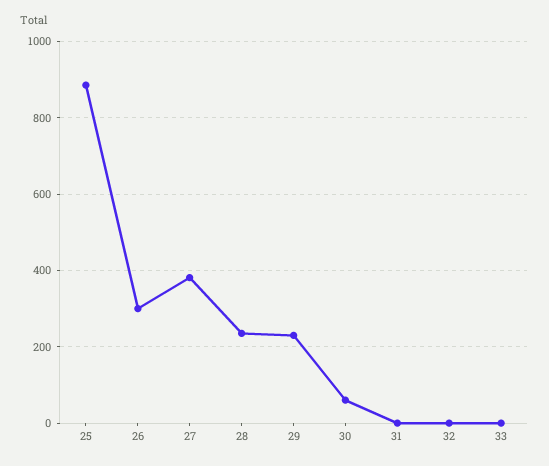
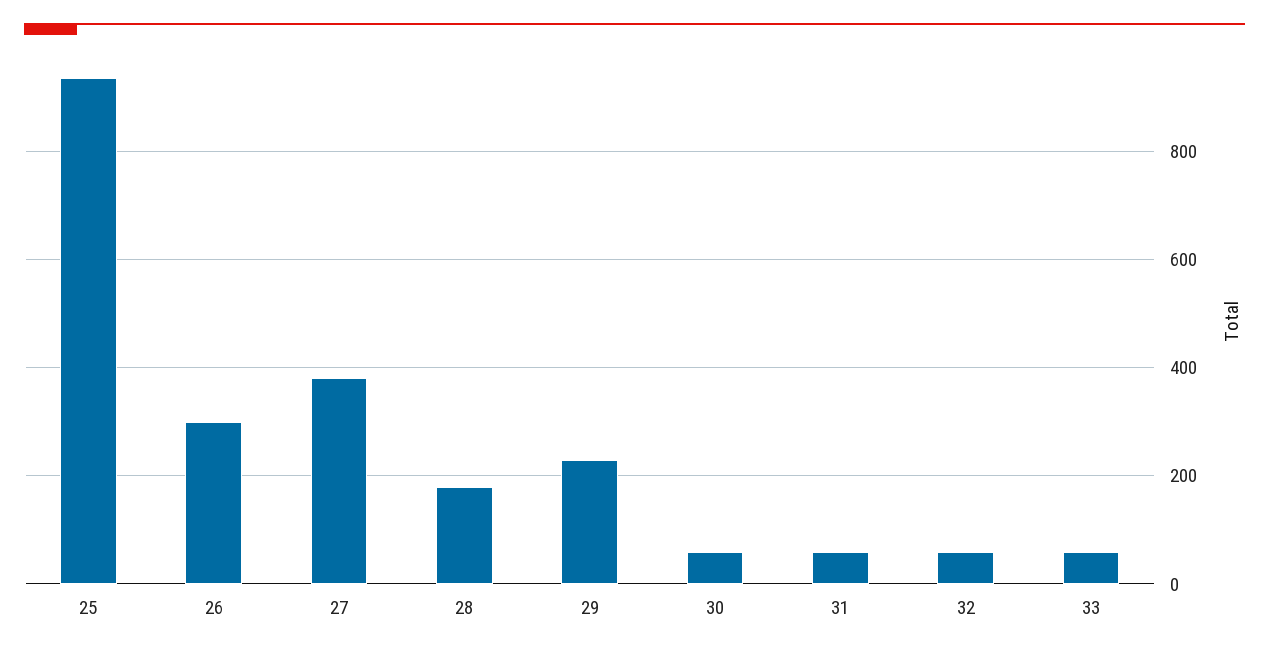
25: 880 -> 940
28: 240 -> 180
31: 0 -> 60
32: 0 -> 60
33: 0 -> 60

